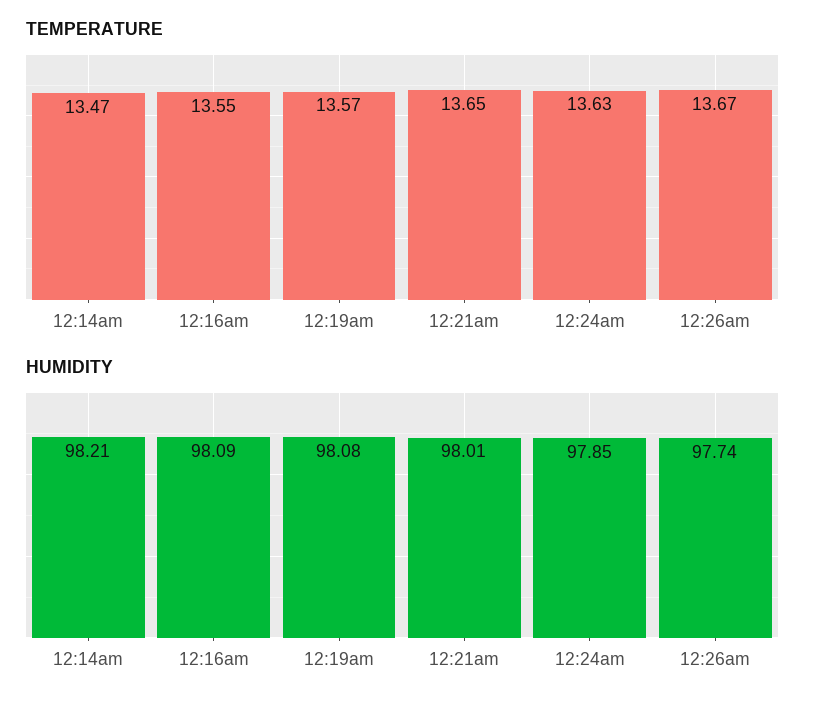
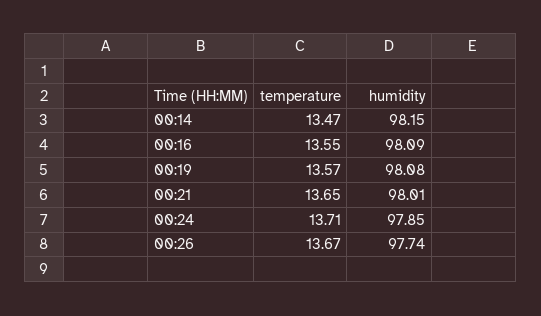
TEMPERATURE, 12:24am: 13.63 -> 13.71
HUMIDITY, 12:14am: 98.21 -> 98.15

